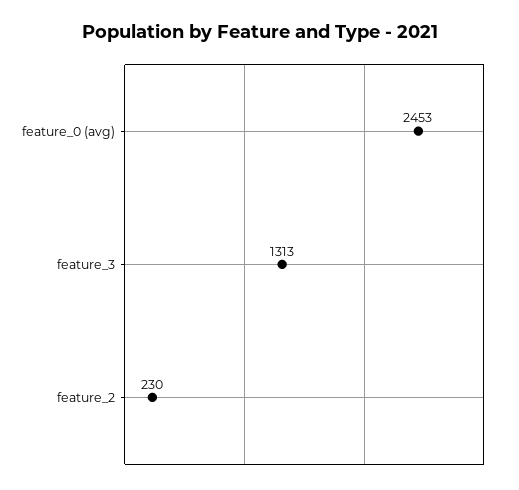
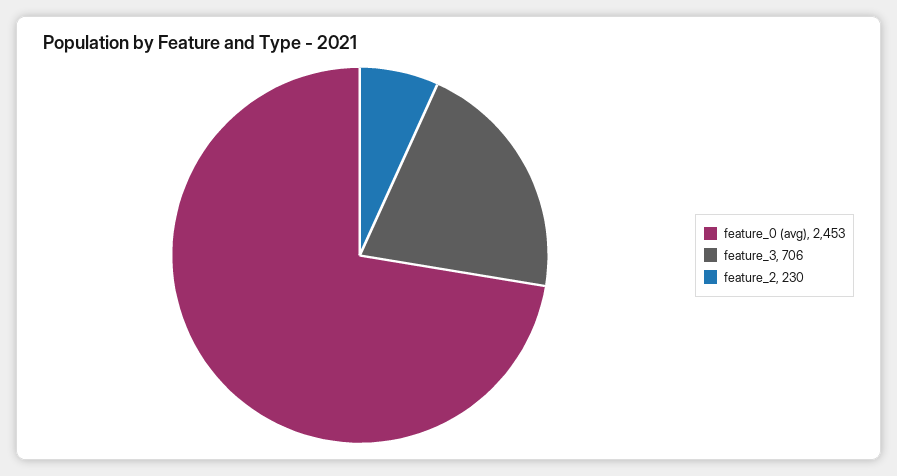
feature_3: 1313 -> 706

